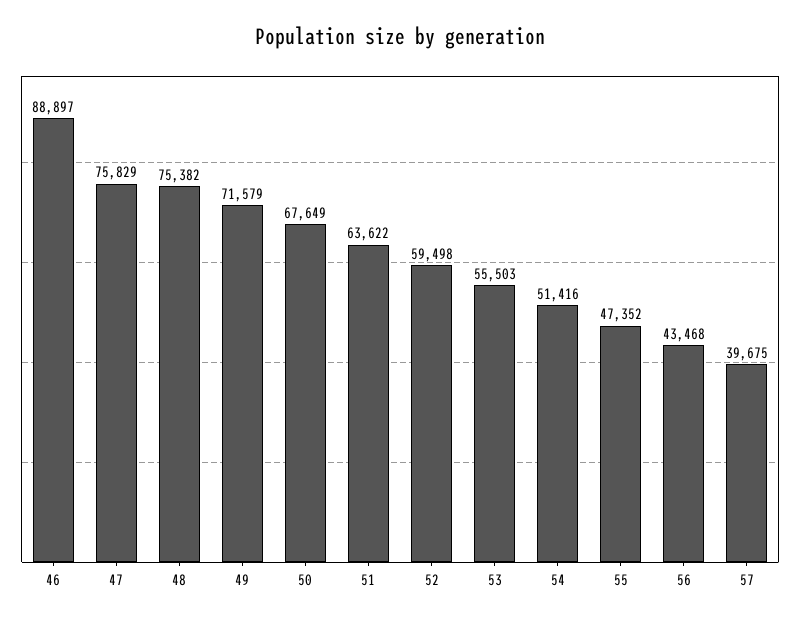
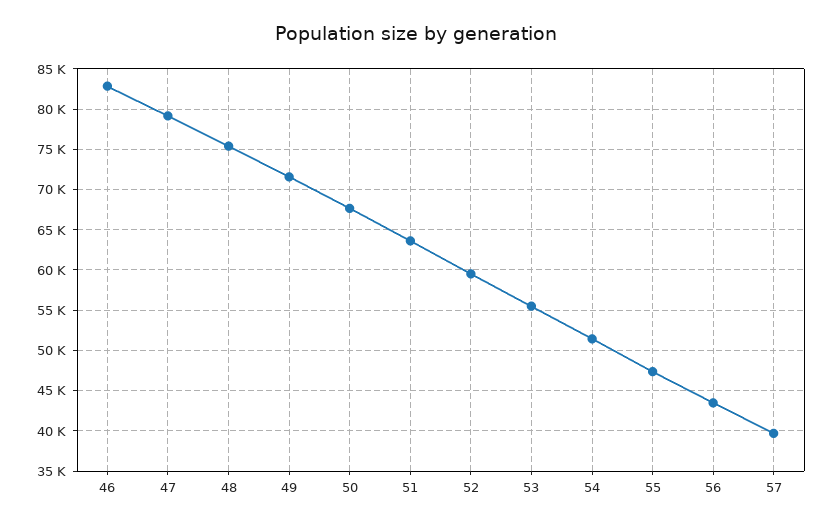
46: 88897 -> 83000
47: 75829 -> 79000

